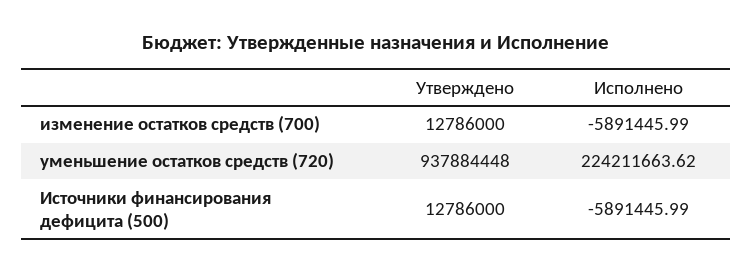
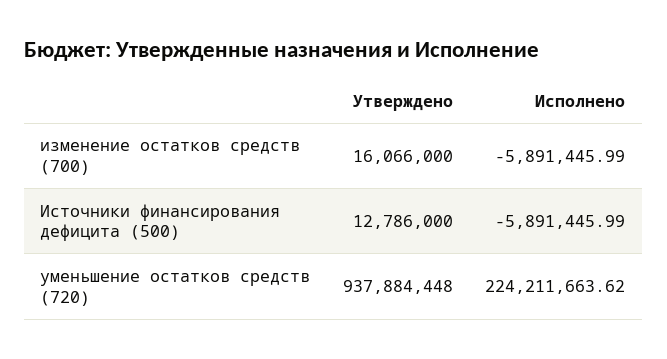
Утверждено, изменение остатков средств (700): 12786000 -> 16066000

